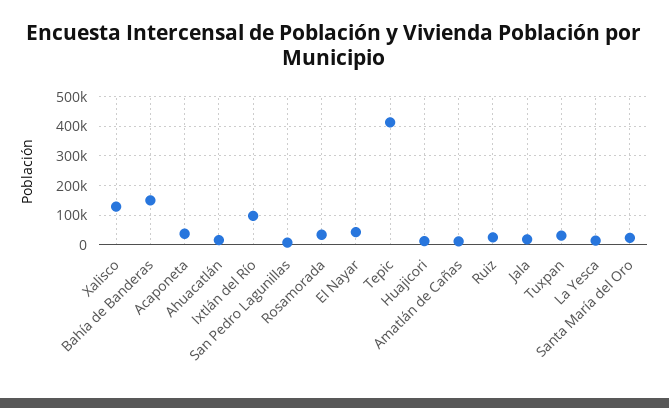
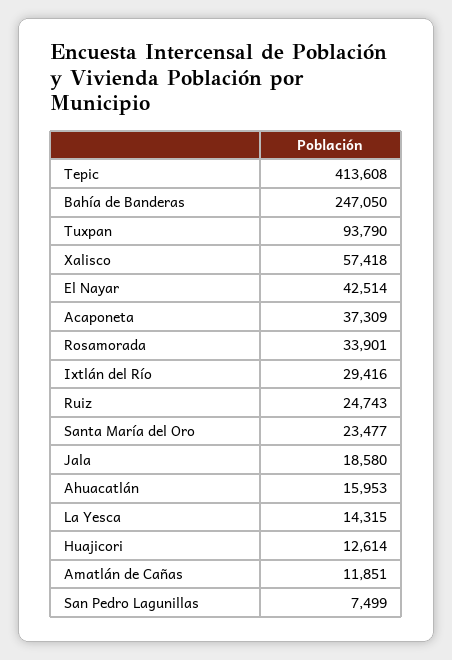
Xalisco: 125000 -> 57418
Bahía de Banderas: 150000 -> 247050
Ixtlán del Río: 100000 -> 29416
Tuxpan: 25000 -> 93790

